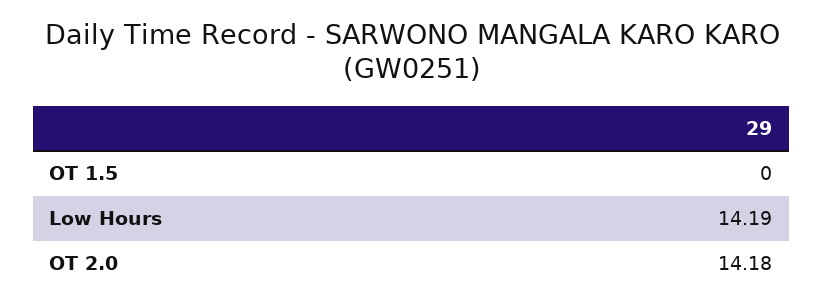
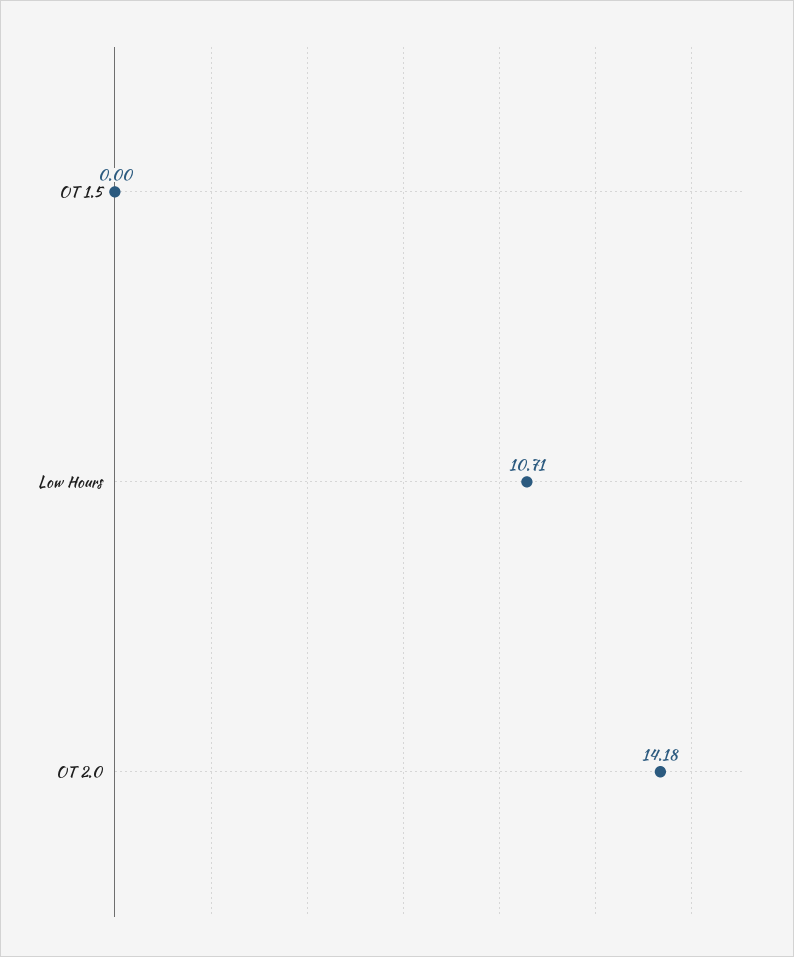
Low Hours: 14.19 -> 10.71

